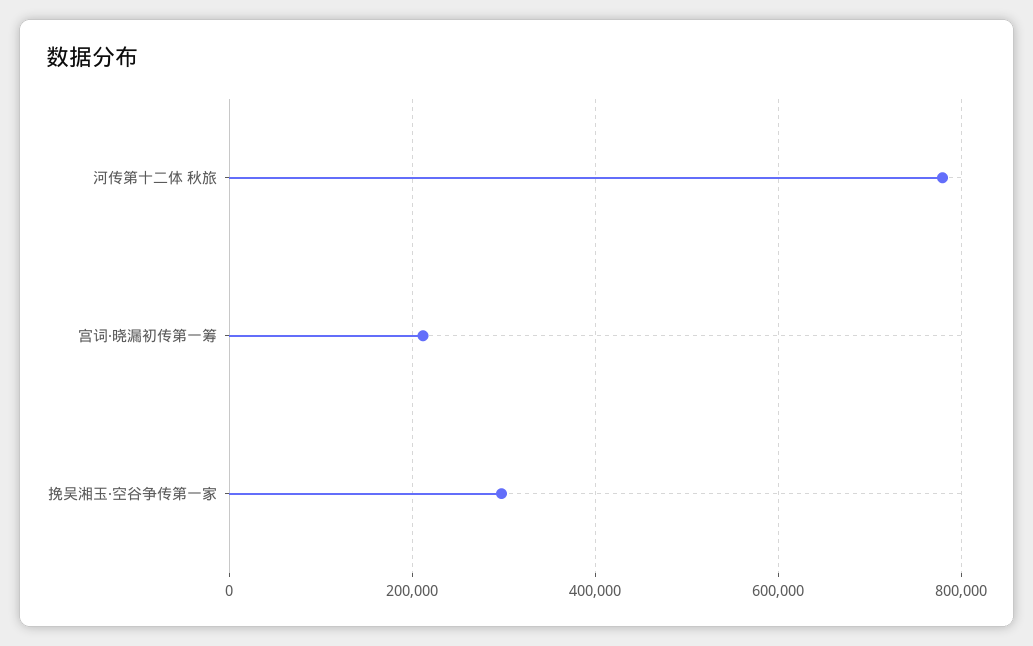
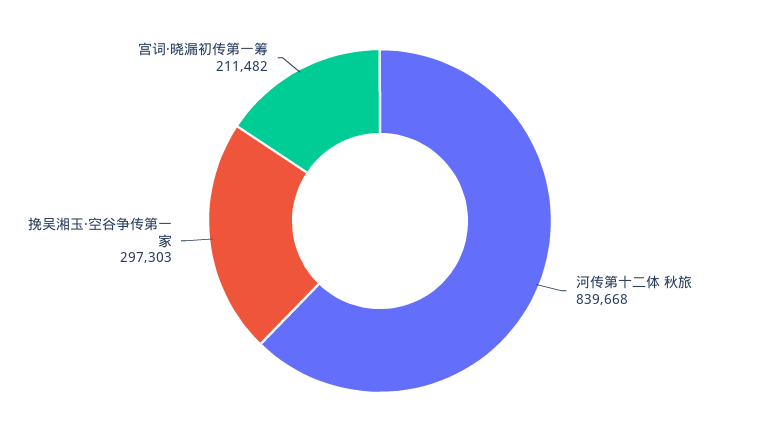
河传第十二体 秋旅: 780000 -> 839668

